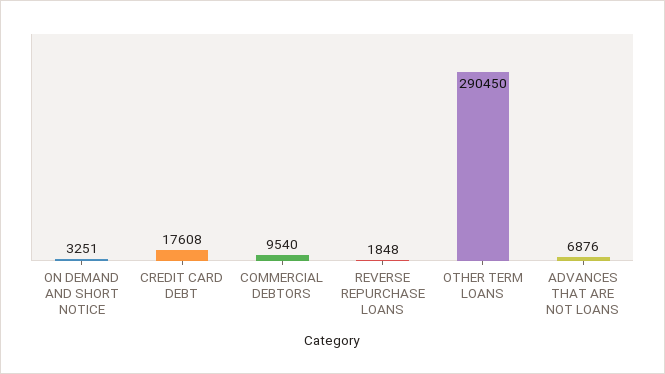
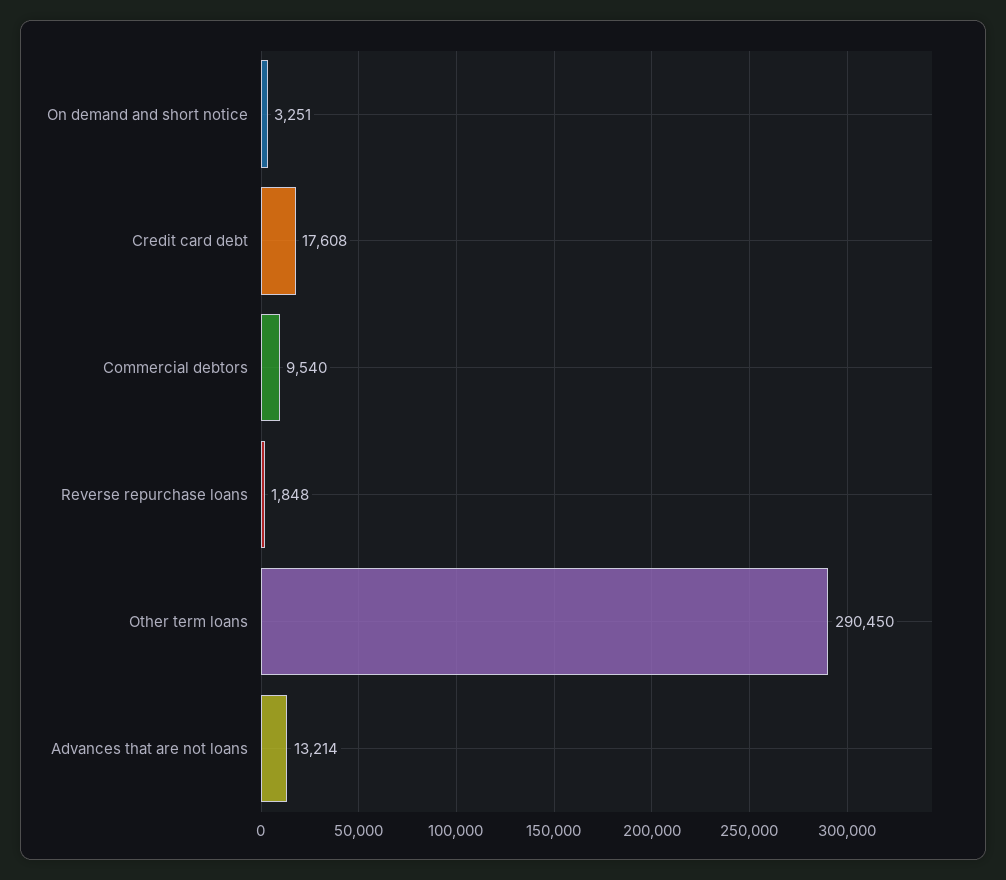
ADVANCES THAT ARE NOT LOANS: 6876 -> 13214

